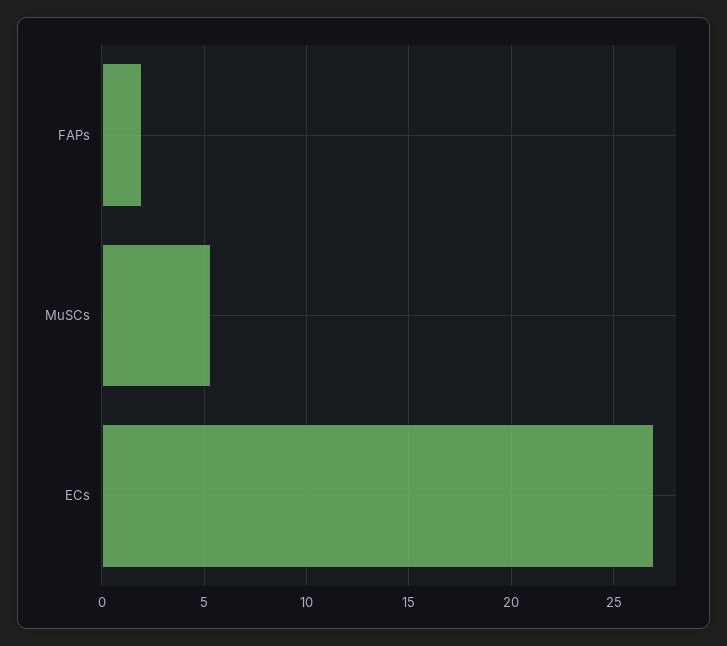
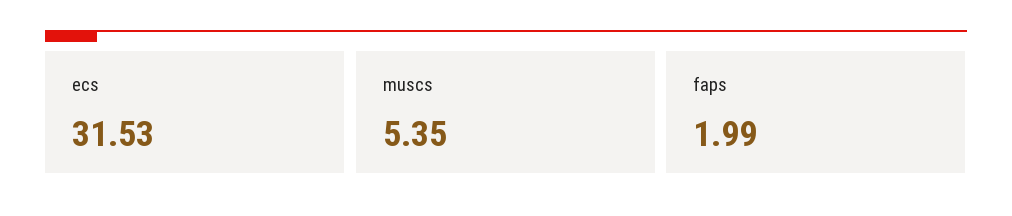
ECs: 27 -> 31.53

